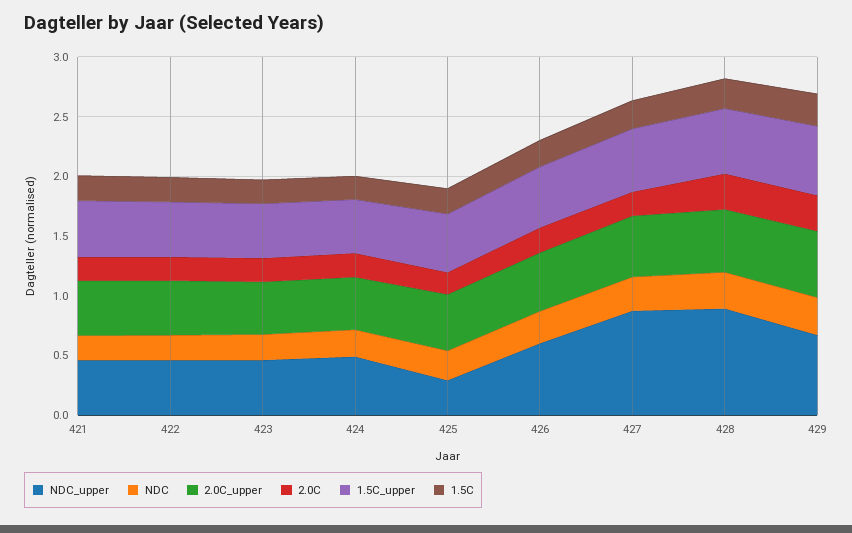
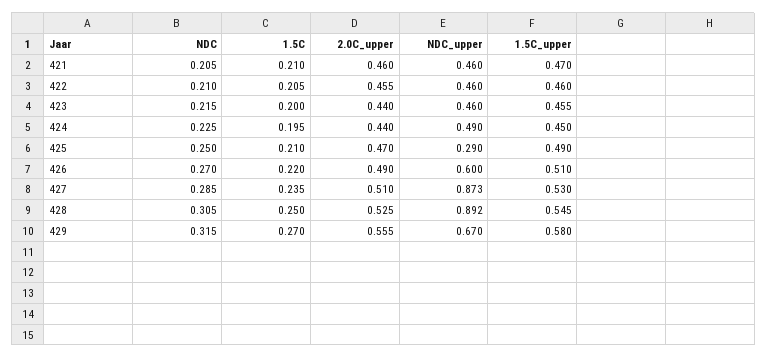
2.0C, 421: 0.2 -> none
2.0C, 422: 0.2 -> none
2.0C, 423: 0.2 -> none
2.0C, 424: 0.2 -> none
2.0C, 425: 0.2 -> none
2.0C, 426: 0.2 -> none
2.0C, 427: 0.2 -> none
2.0C, 428: 0.3 -> none
2.0C, 429: 0.3 -> none

